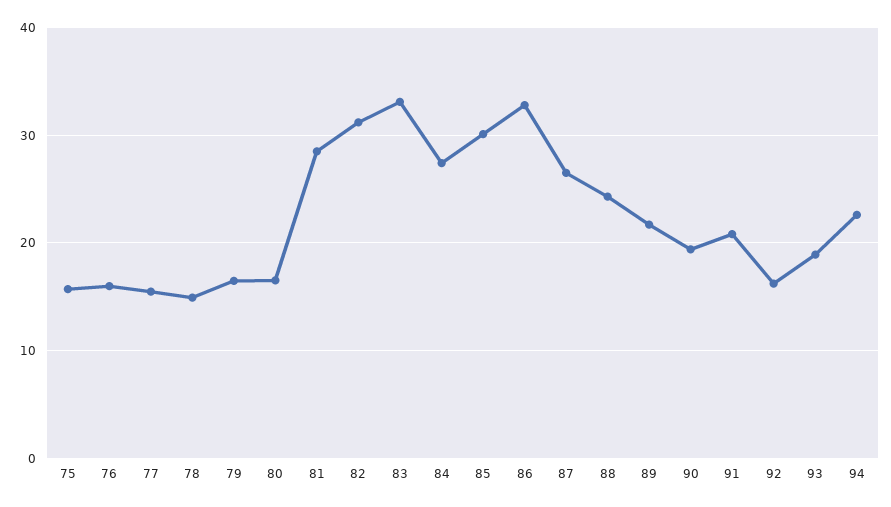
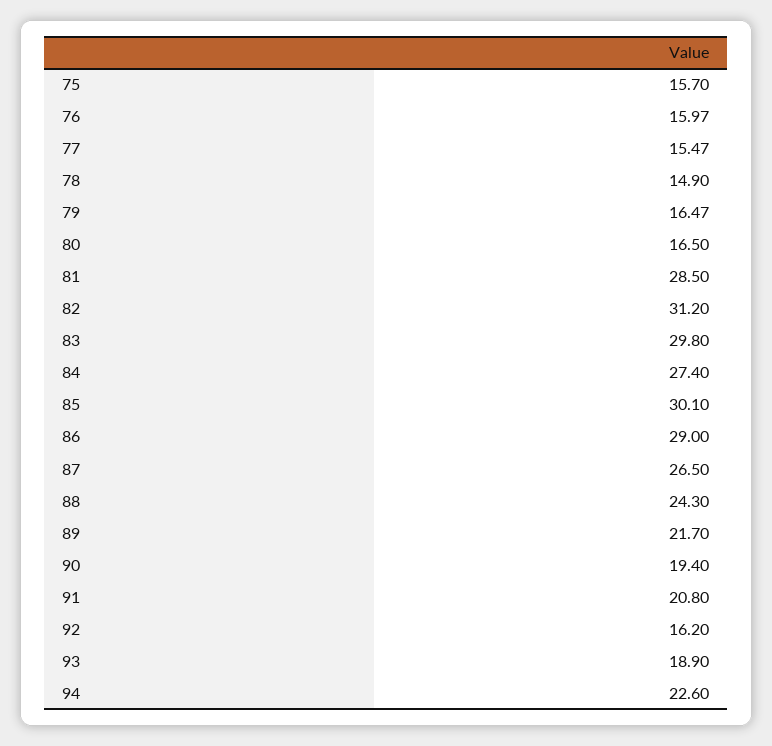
83: 33 -> 29.8
86: 33 -> 29

